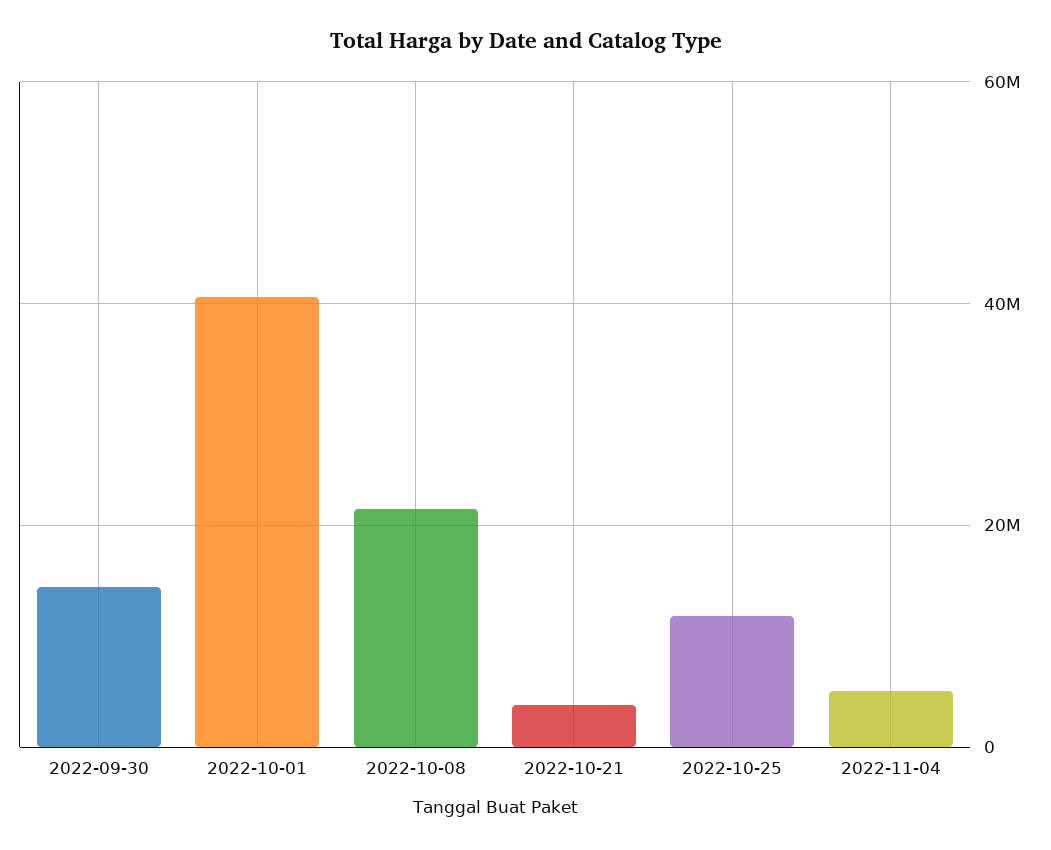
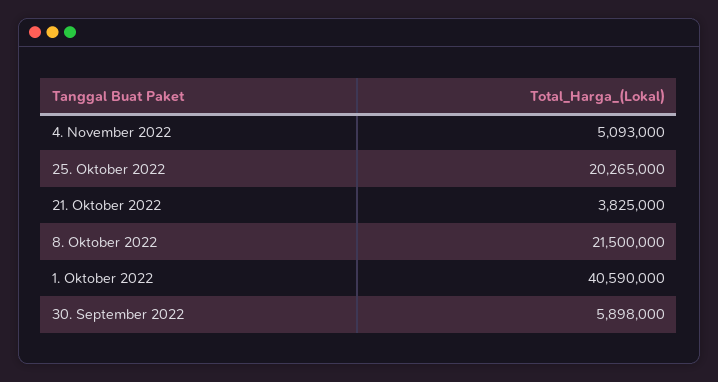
2022-09-30: 14000000 -> 5898000
2022-10-25: 12000000 -> 20265000

